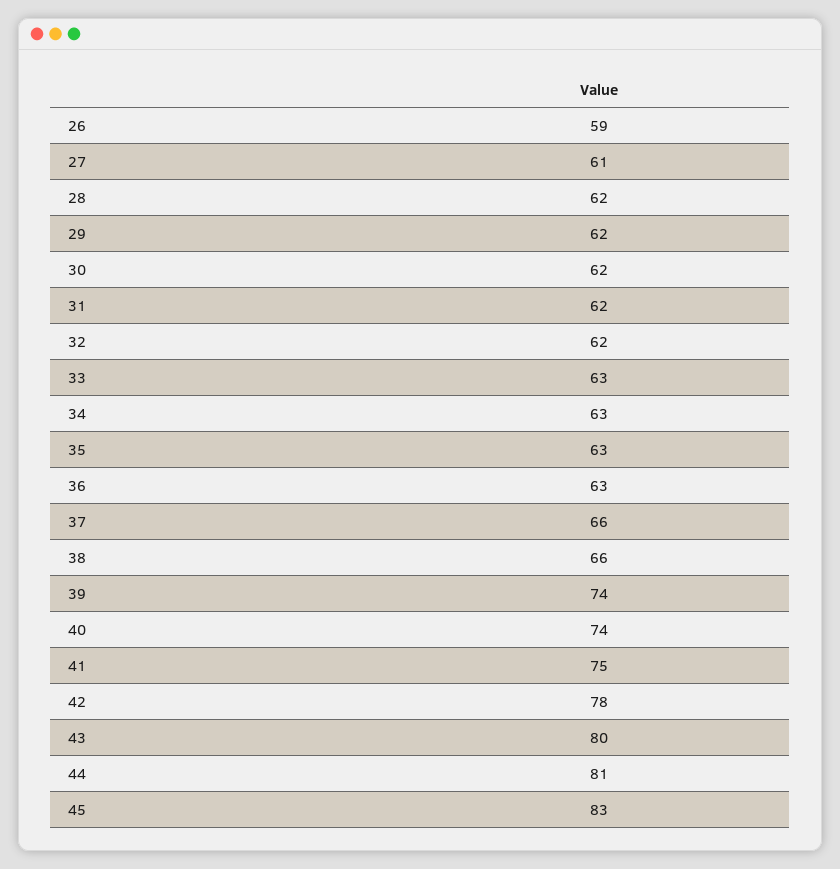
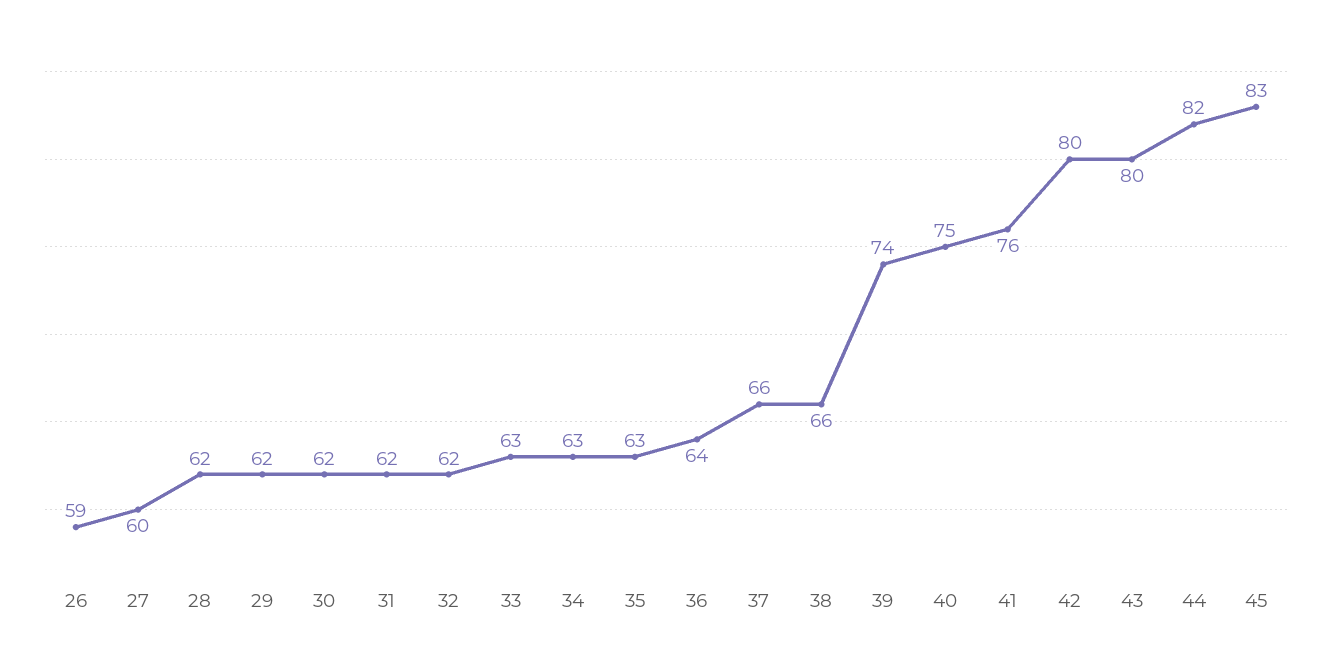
27: 61 -> 60
36: 63 -> 64
40: 74 -> 75
41: 75 -> 76
42: 78 -> 80
44: 81 -> 82

